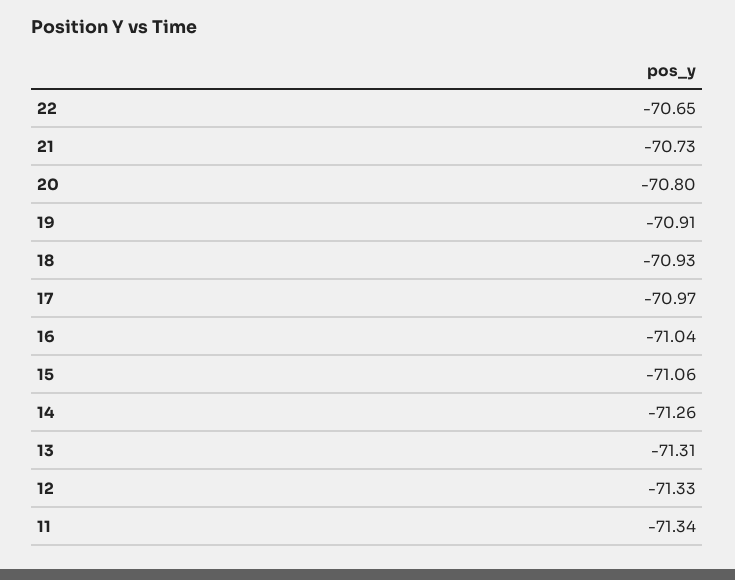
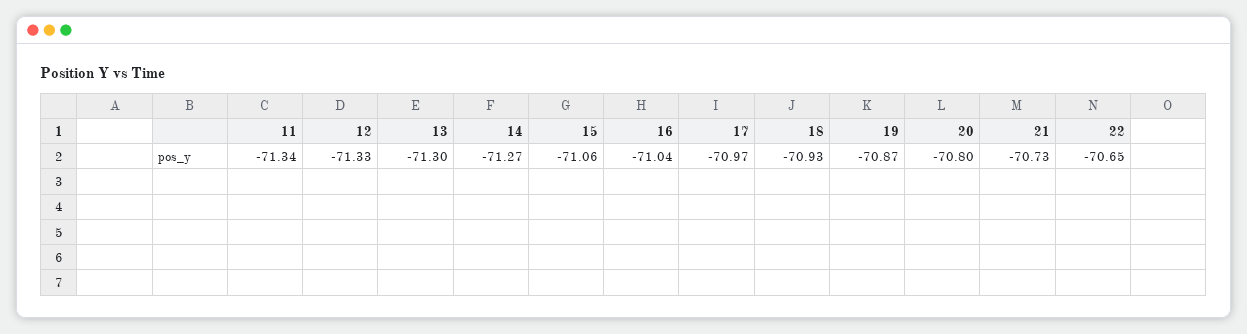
19: -70.91 -> -70.87
14: -71.26 -> -71.27
13: -71.31 -> -71.3

